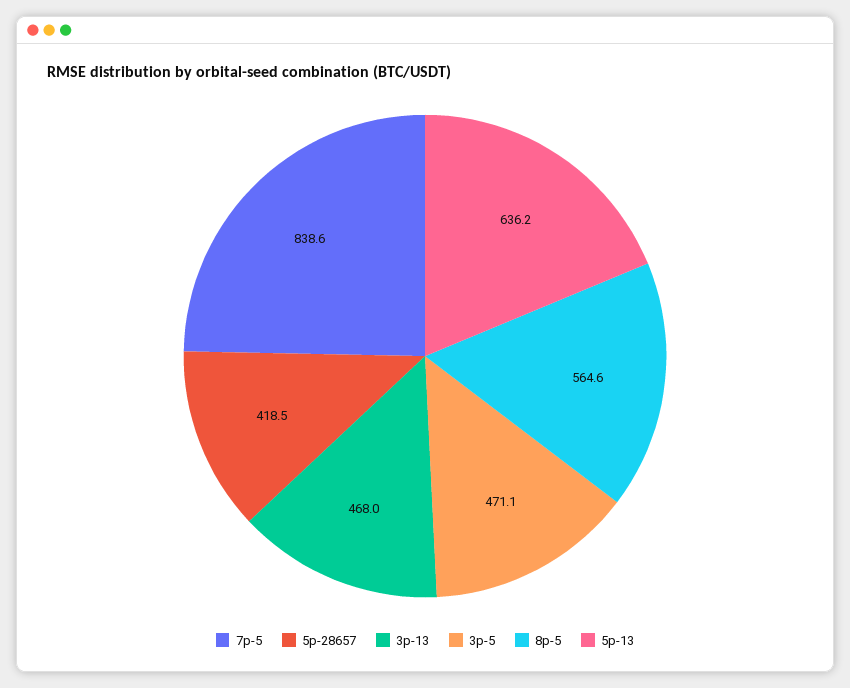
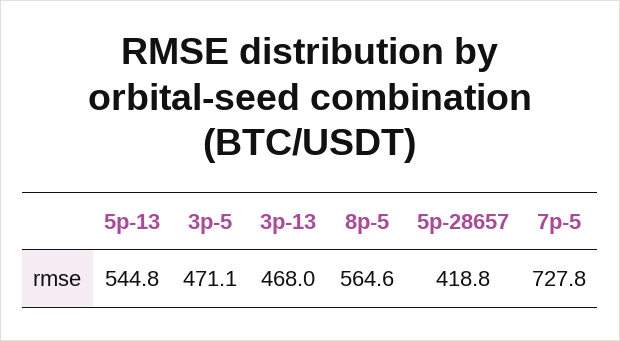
7p-5: 838.6 -> 727.8
5p-28657: 418.5 -> 418.8
5p-13: 636.2 -> 544.8

